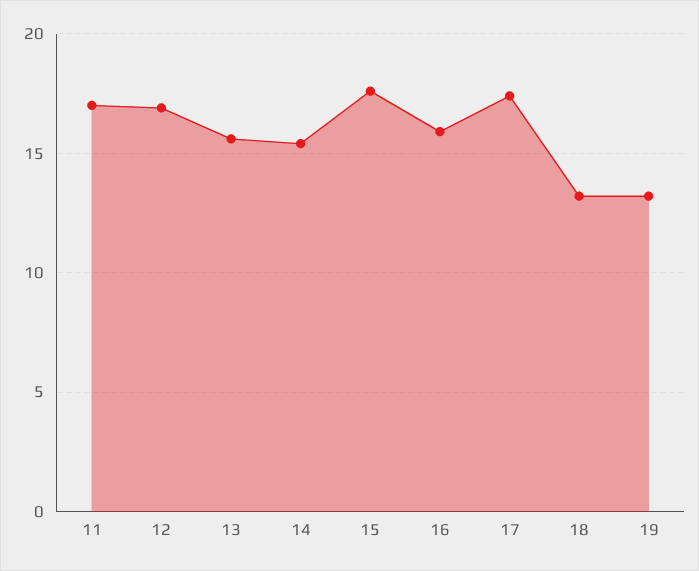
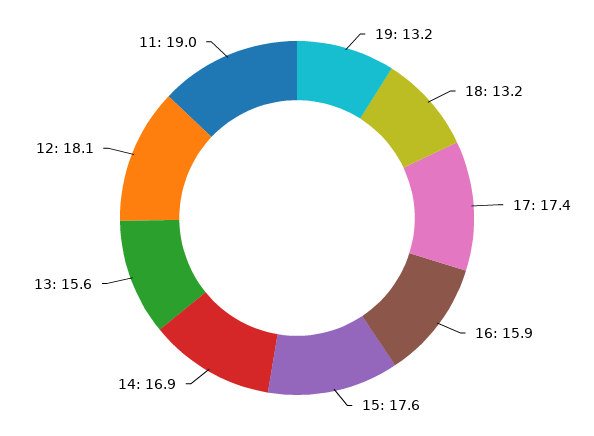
11: 17 -> 19
12: 17 -> 18.1
14: 15.5 -> 16.9

